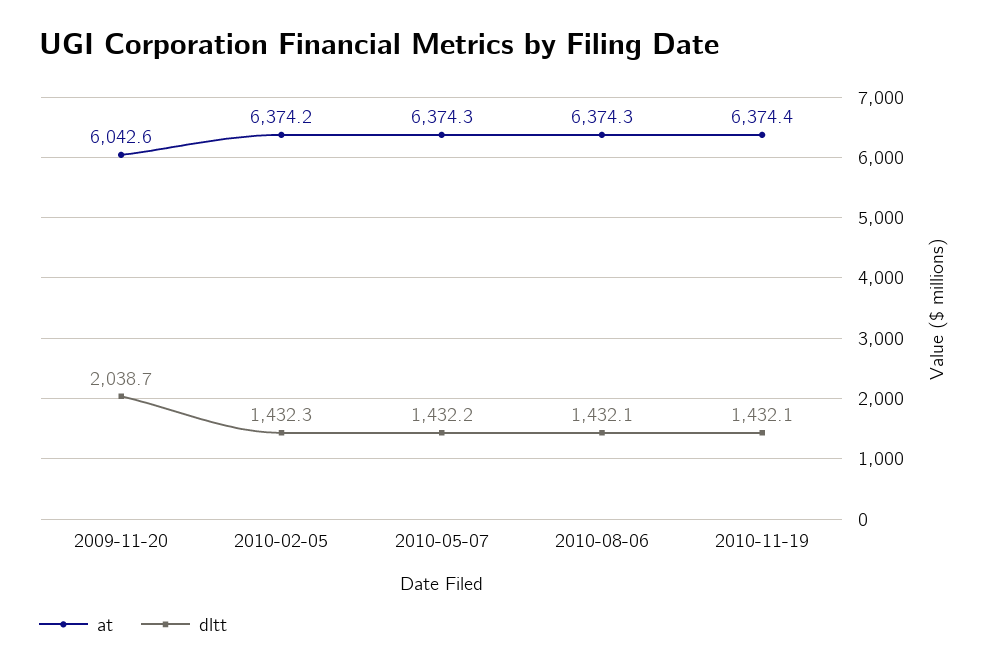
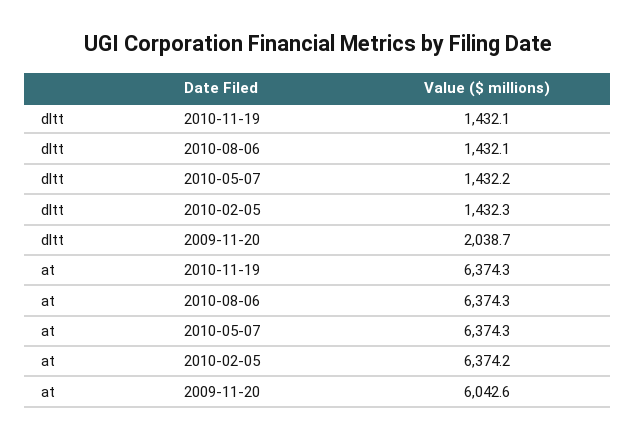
at, 2010-11-19: 6374.4 -> 6374.3

